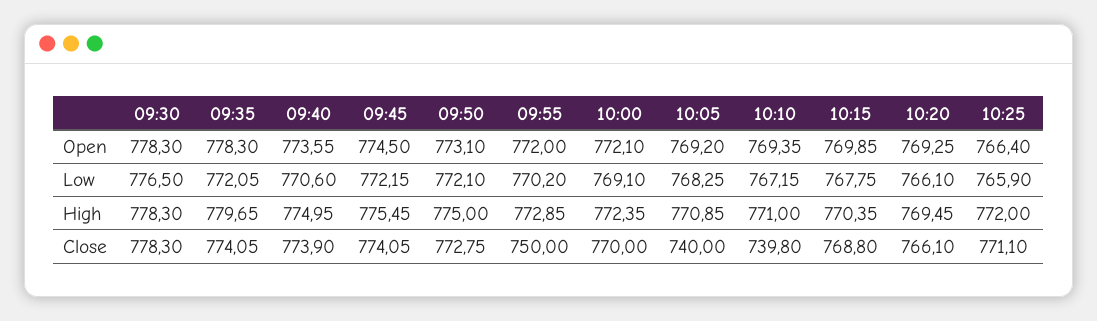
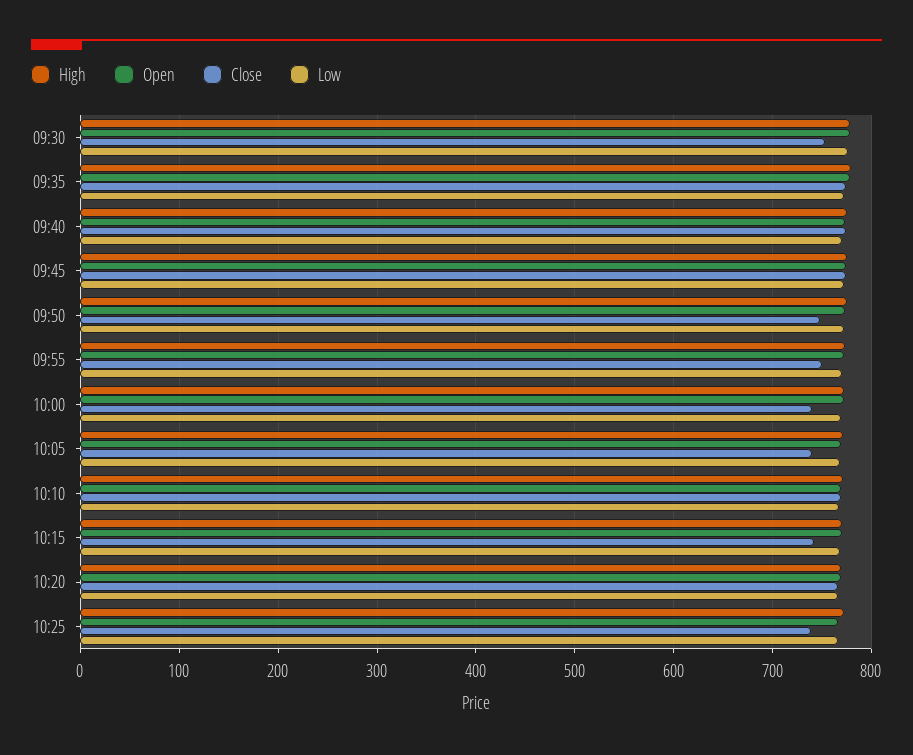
Close, 09:30: 778.3 -> 750
Close, 09:50: 772.75 -> 750
Close, 10:00: 770 -> 740
Close, 10:10: 739.8 -> 770
Close, 10:15: 768.8 -> 740
Close, 10:25: 771.1 -> 740

